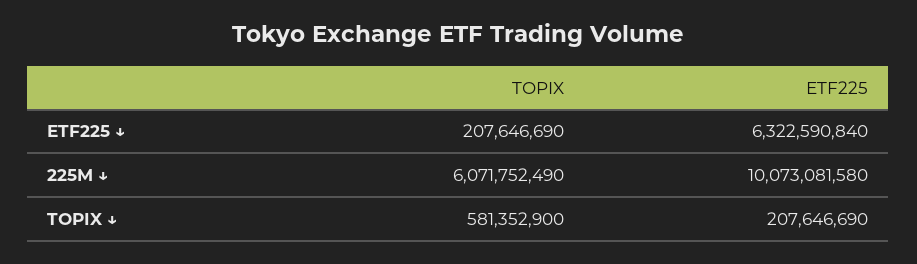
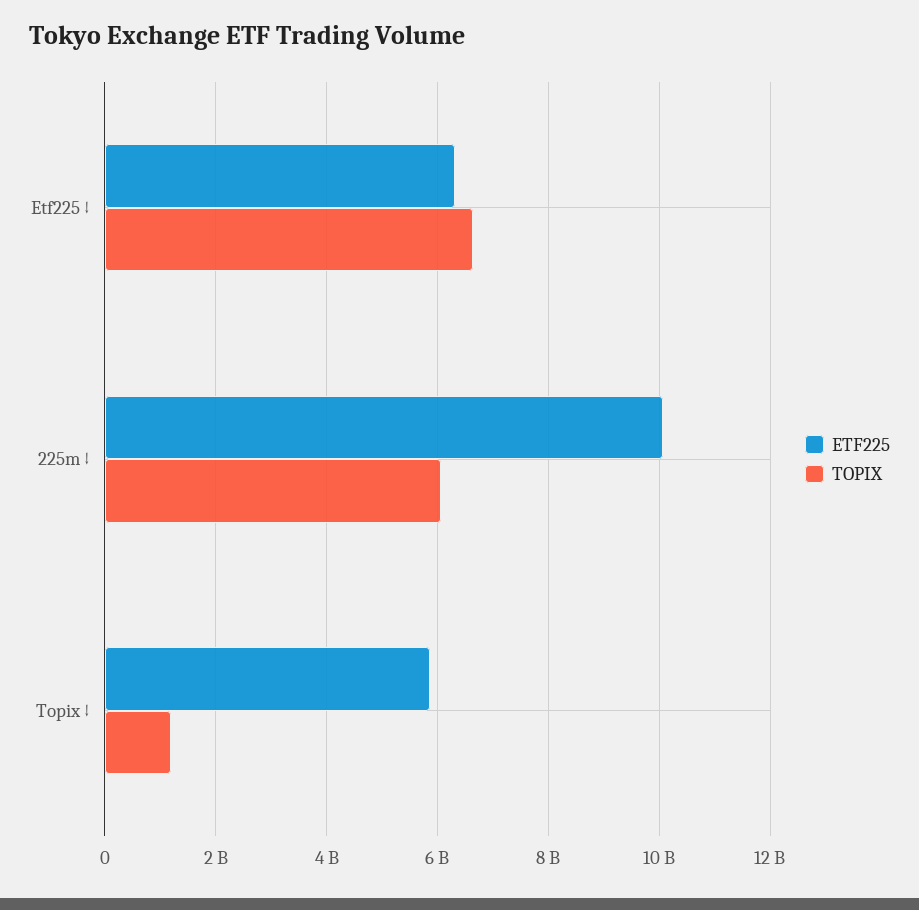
TOPIX, ETF225 ↓: 207646690 -> 6600000000
TOPIX, TOPIX ↓: 581352900 -> 1200000000
ETF225, TOPIX ↓: 207646690 -> 5800000000

